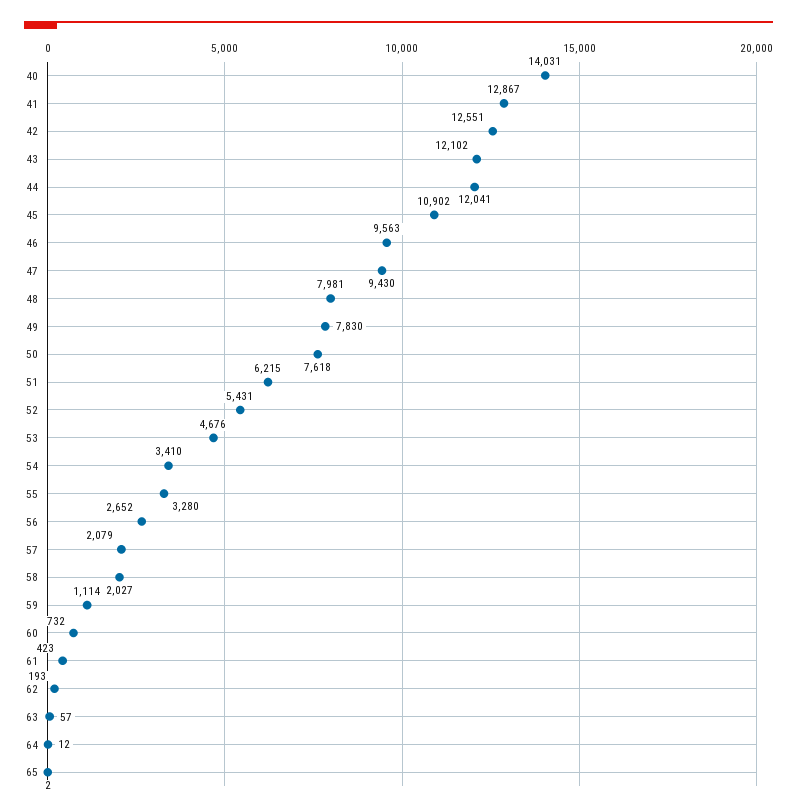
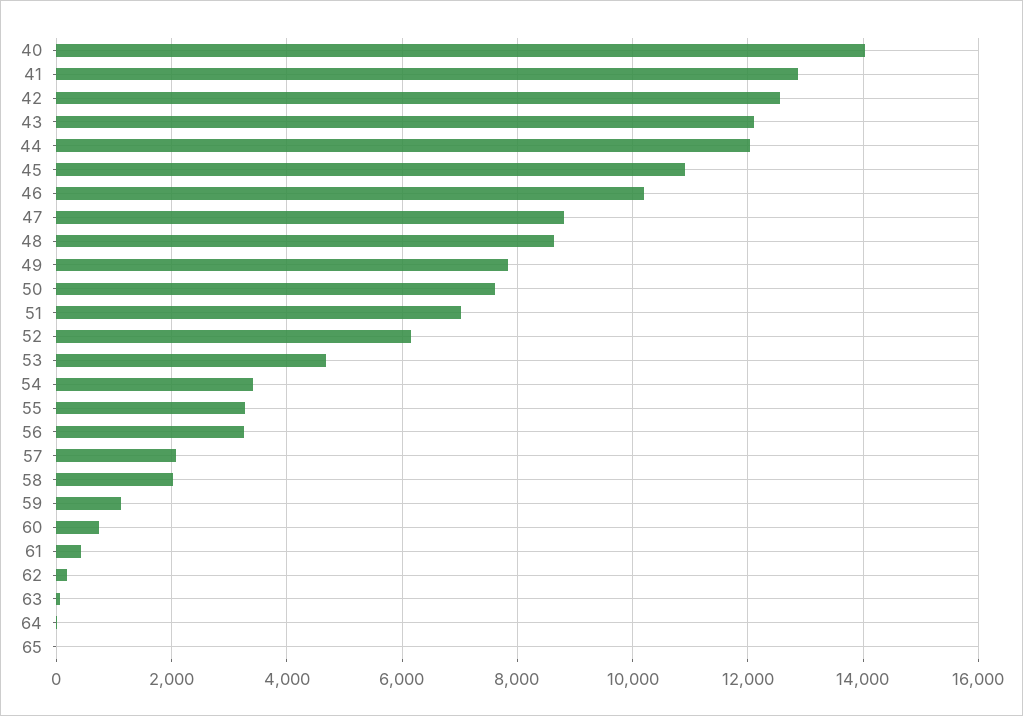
46: 9563 -> 10200
47: 9430 -> 8800
48: 7981 -> 8600
51: 6215 -> 7000
52: 5431 -> 6200
56: 2652 -> 3200

